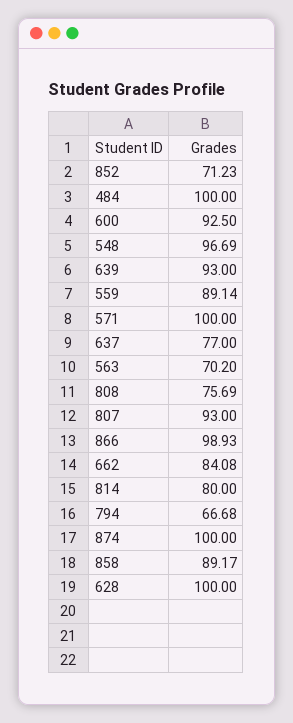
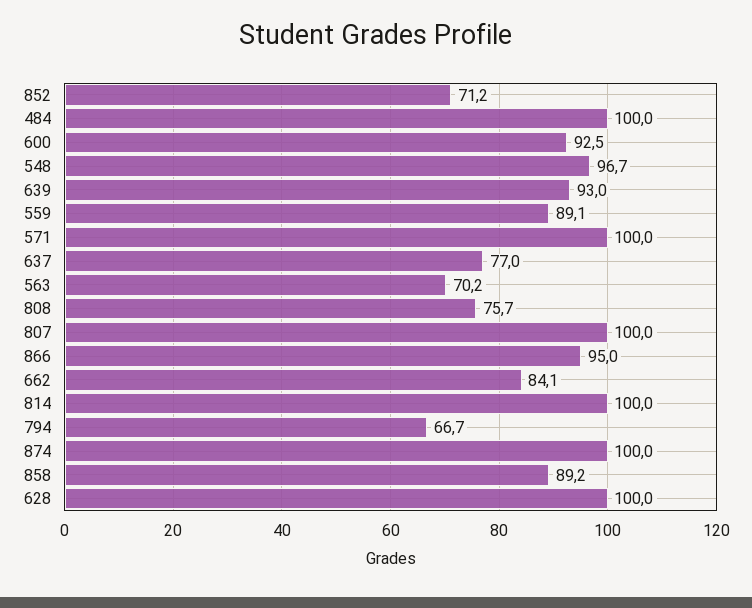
807: 93 -> 100
866: 98.93 -> 95
814: 80 -> 100

